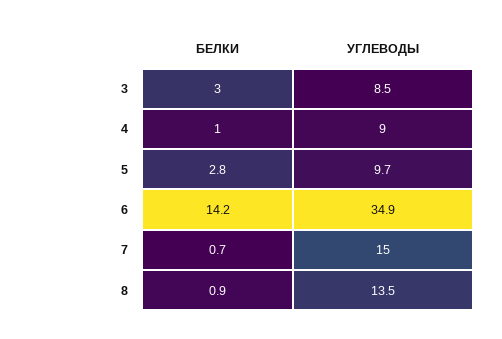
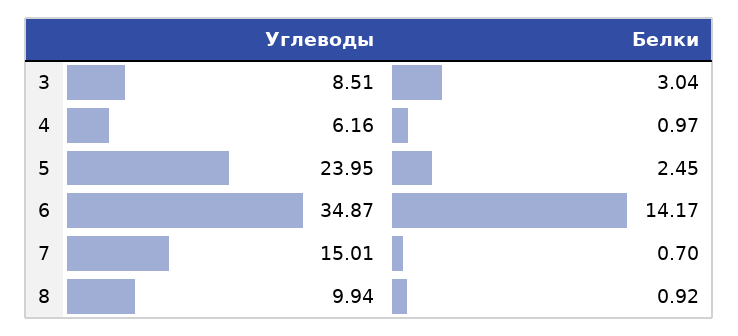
УГЛЕВОДЫ, 4: 9 -> 6.16
БЕЛКИ, 5: 2.8 -> 2.45
УГЛЕВОДЫ, 5: 9.7 -> 23.95
УГЛЕВОДЫ, 8: 13.5 -> 9.94

